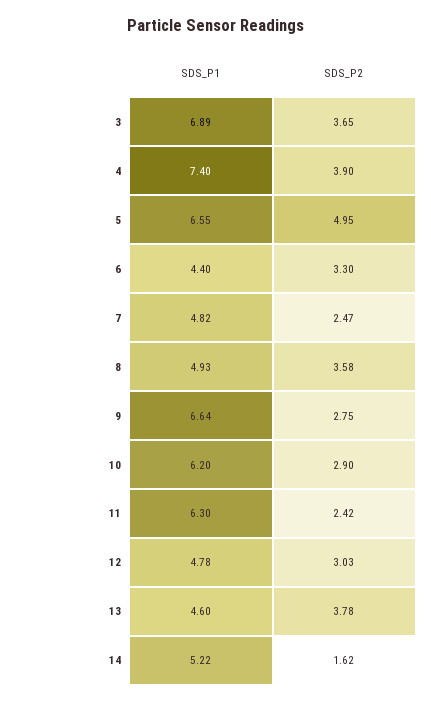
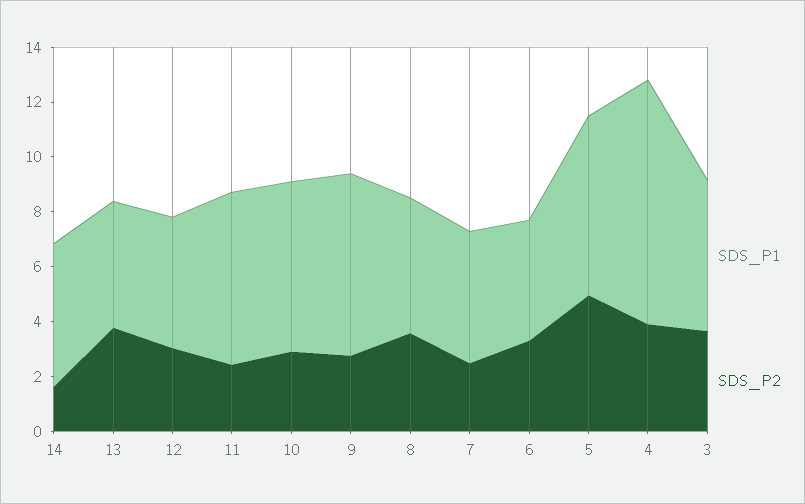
SDS_P1, 3: 6.89 -> 5.5
SDS_P1, 4: 7.4 -> 9

